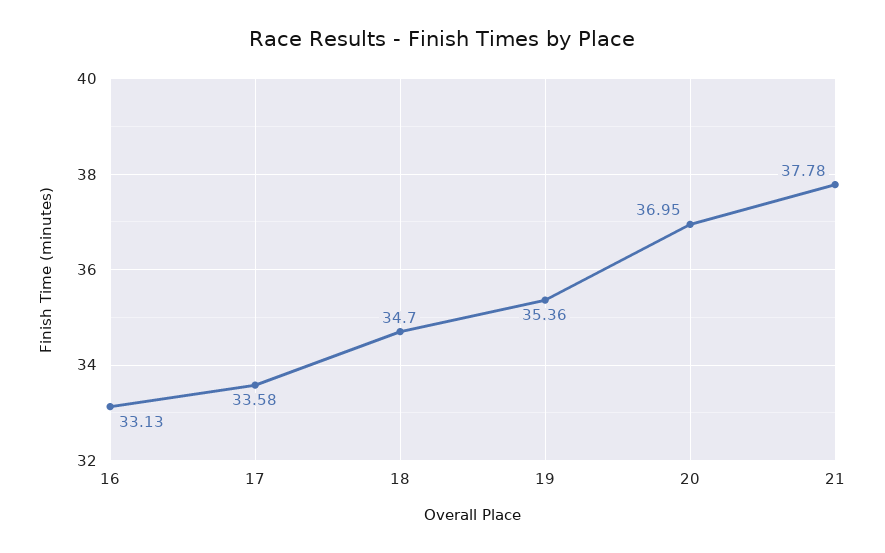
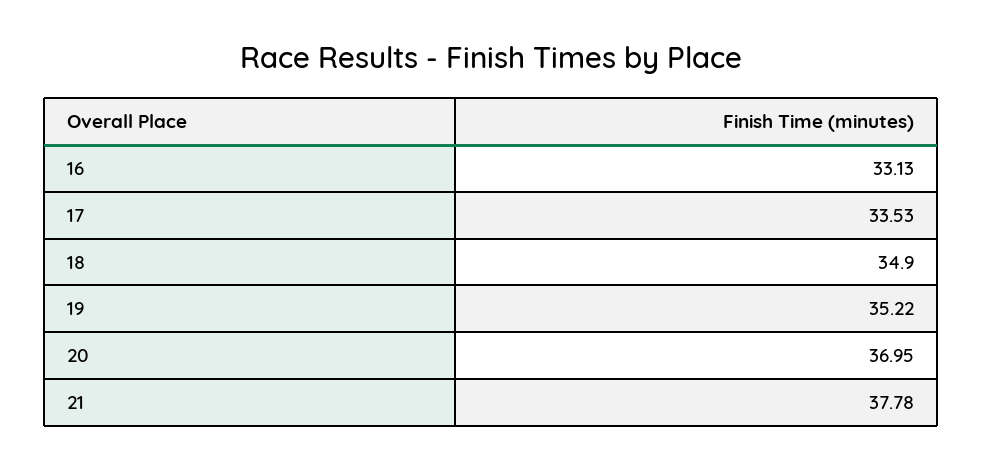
17: 33.58 -> 33.53
18: 34.7 -> 34.9
19: 35.36 -> 35.22

